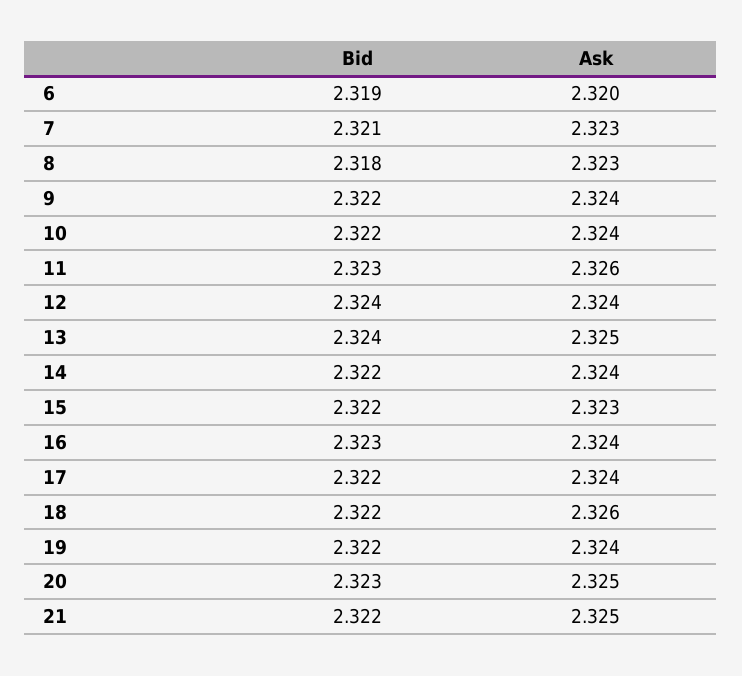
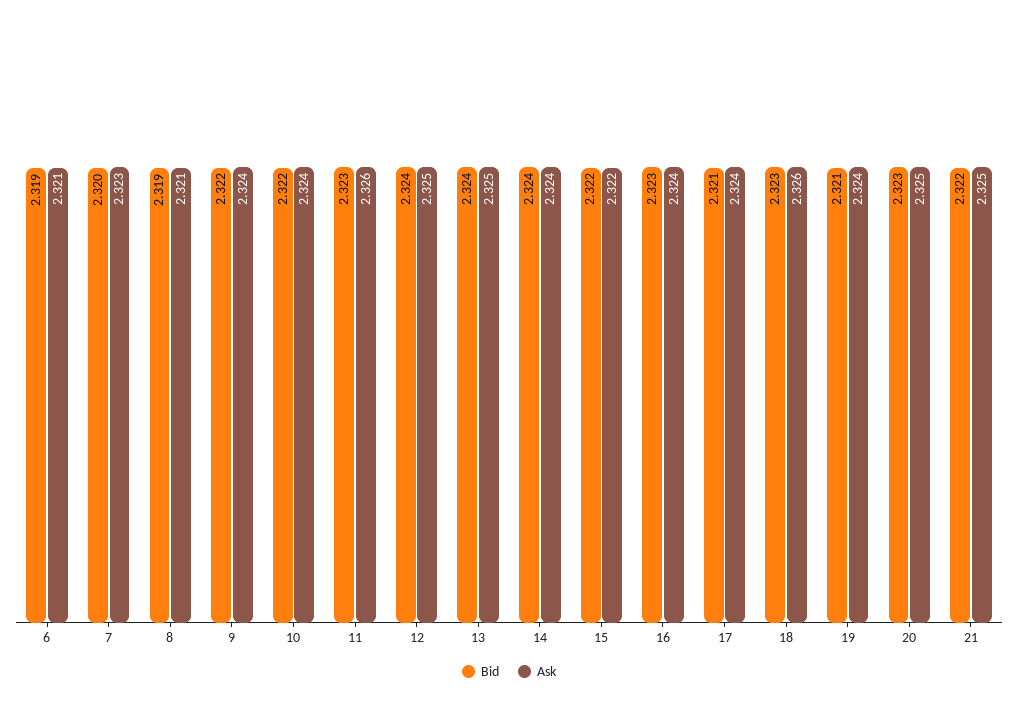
Ask, 6: 2.32 -> 2.321
Bid, 7: 2.321 -> 2.32
Bid, 8: 2.318 -> 2.319
Ask, 8: 2.323 -> 2.321
Ask, 12: 2.324 -> 2.325
Bid, 14: 2.322 -> 2.324
Ask, 15: 2.323 -> 2.322
Bid, 17: 2.322 -> 2.321
Bid, 18: 2.322 -> 2.323
Bid, 19: 2.322 -> 2.321

